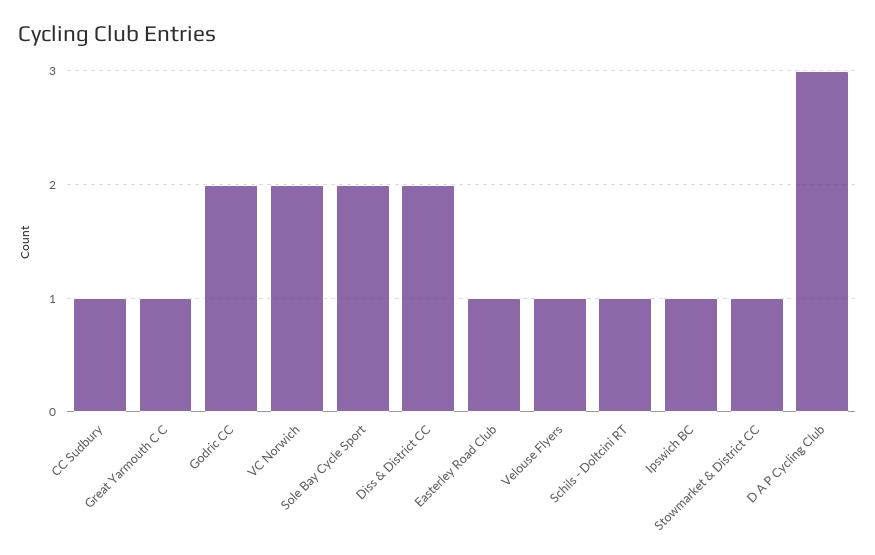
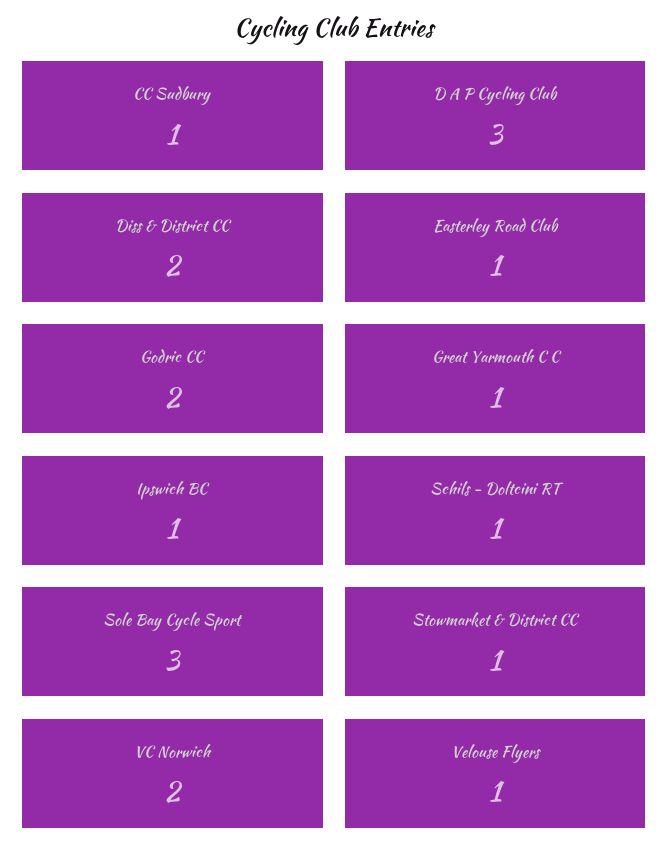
Sole Bay Cycle Sport: 2 -> 3

